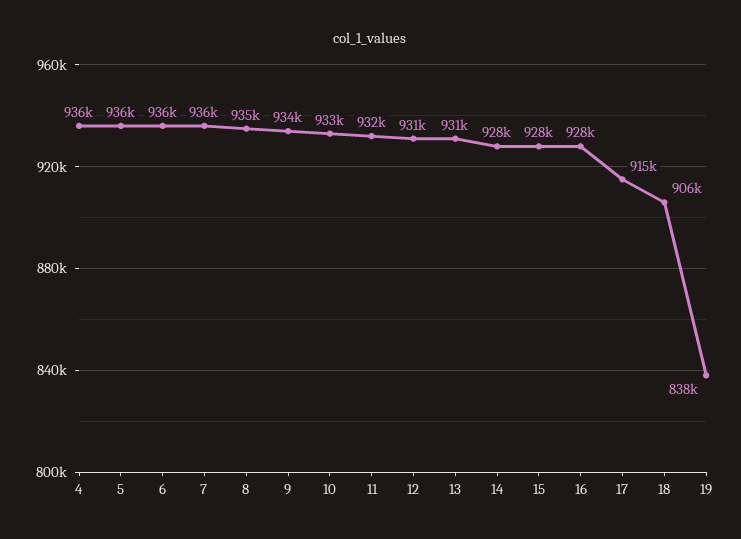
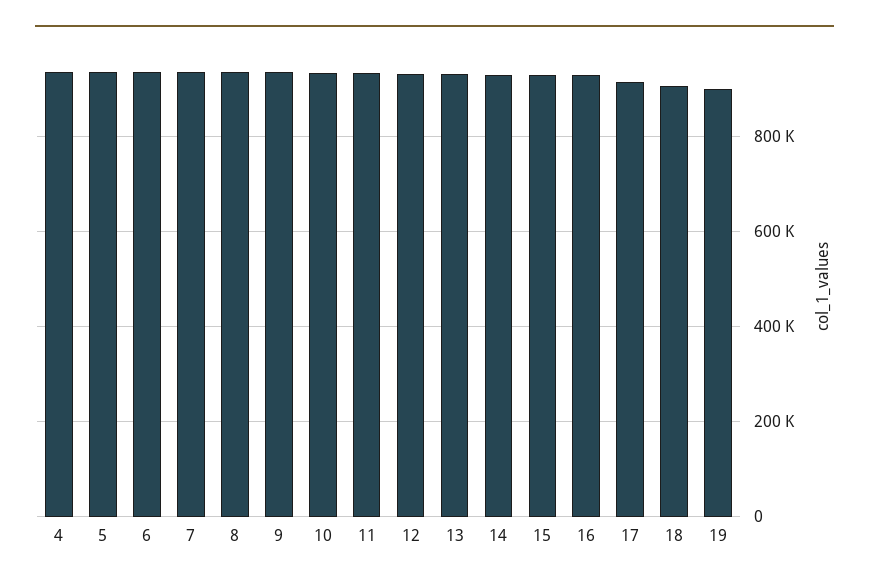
19: 838000 -> 900000

